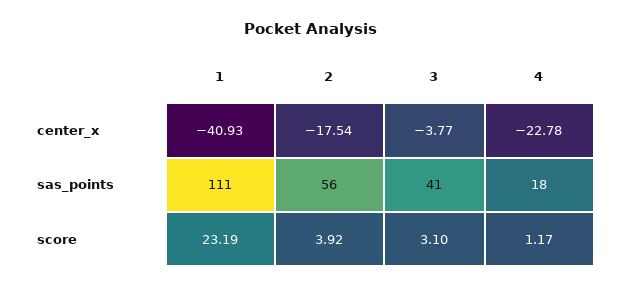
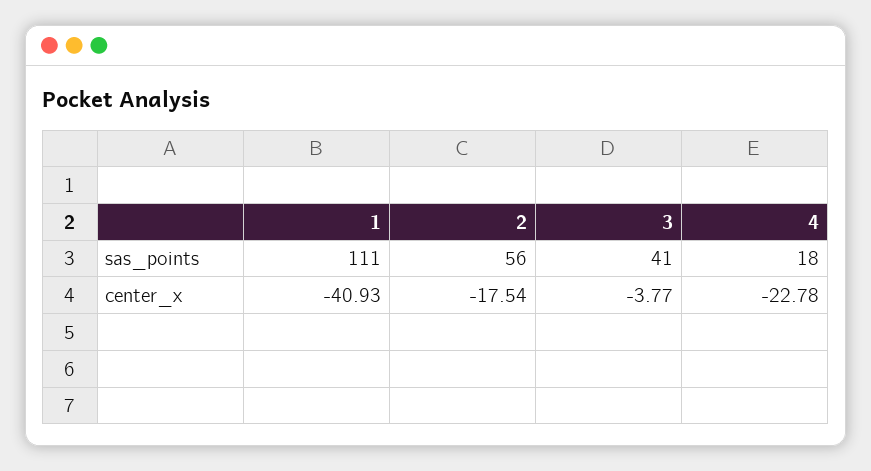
1, score: 23.19 -> none
2, score: 3.92 -> none
3, score: 3.1 -> none
4, score: 1.17 -> none

